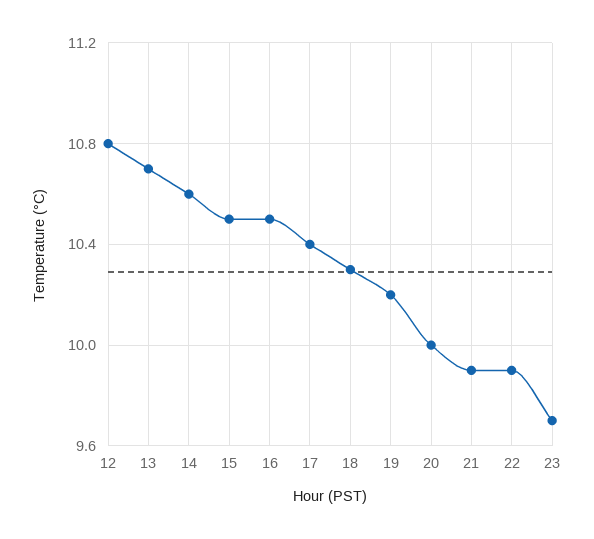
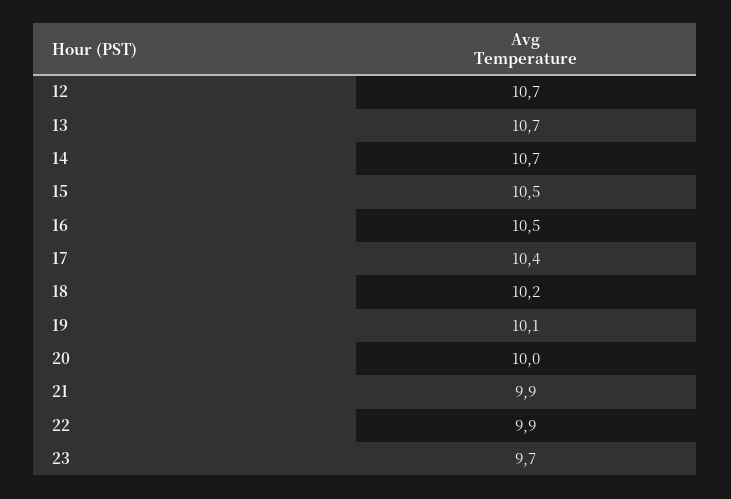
12: 10.8 -> 10.7
14: 10.6 -> 10.7
18: 10.3 -> 10.2
19: 10.2 -> 10.1

